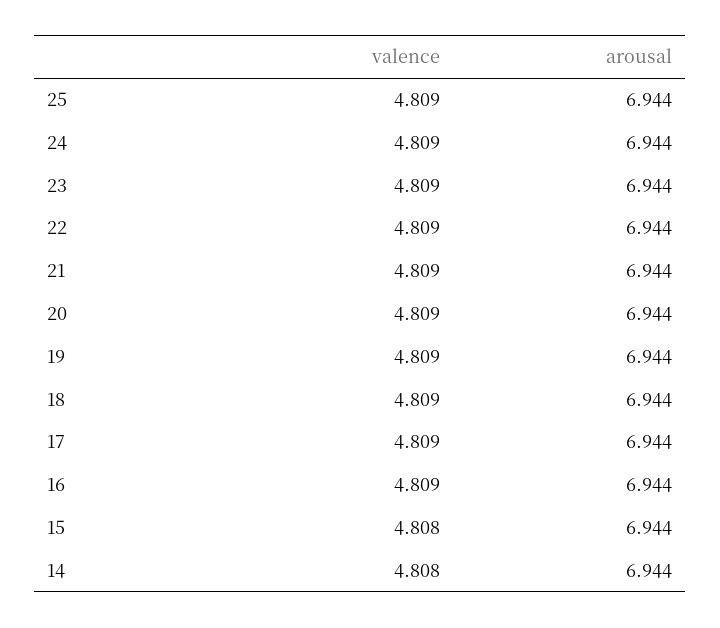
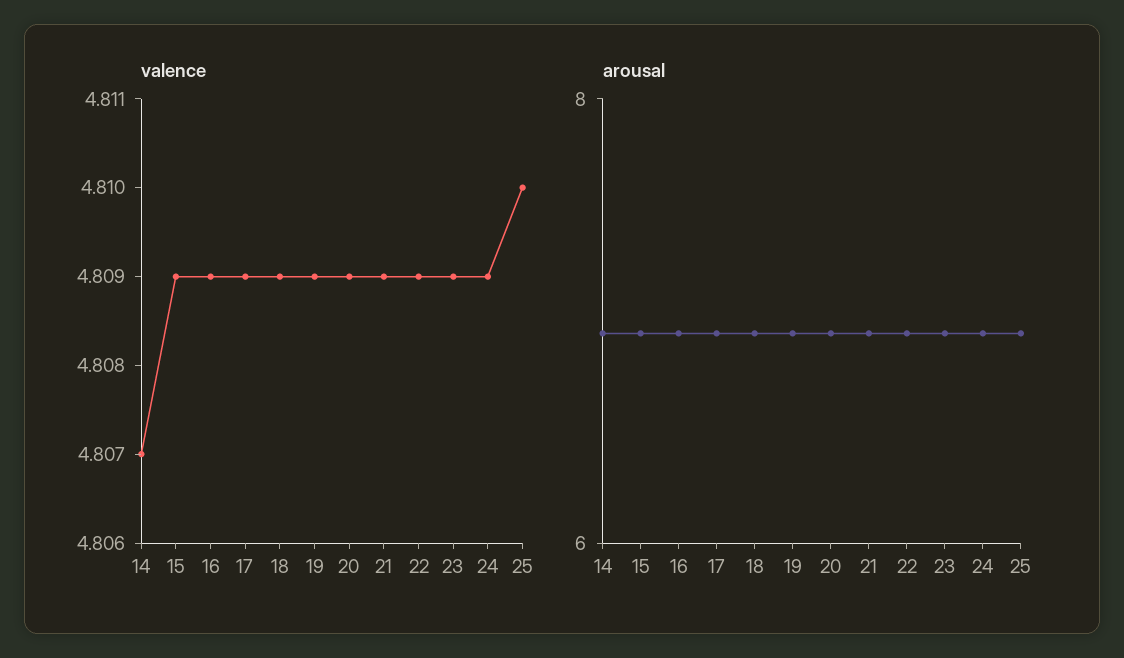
valence, 25: 4.809 -> 4.81
valence, 15: 4.808 -> 4.809
valence, 14: 4.808 -> 4.807

